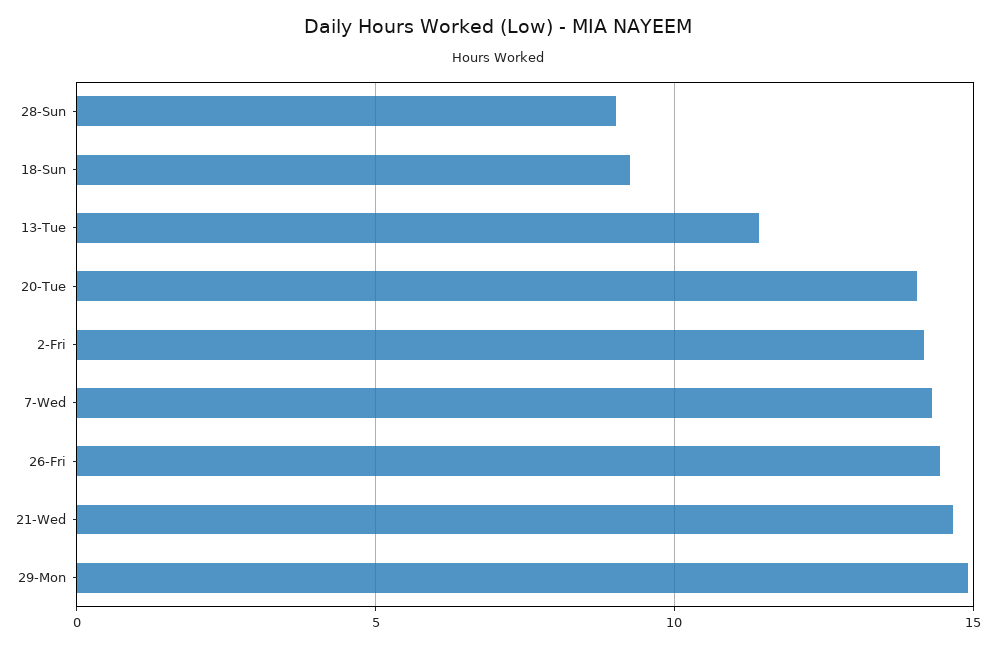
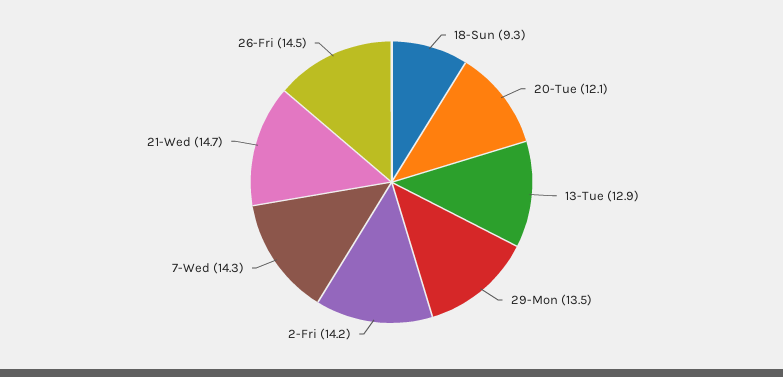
28-Sun: 9 -> none
13-Tue: 11.5 -> 12.9
20-Tue: 14 -> 12.1
29-Mon: 15 -> 13.5

